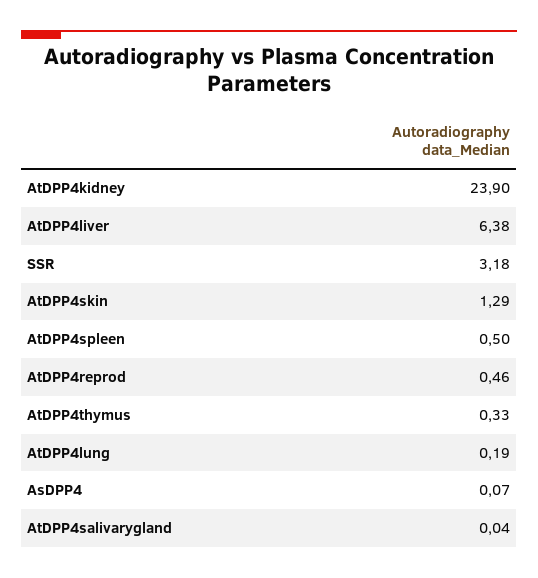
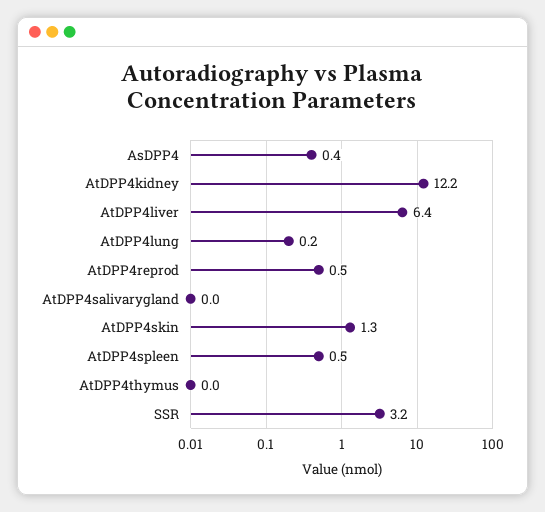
AtDPP4kidney: 23.9 -> 12.2
AtDPP4thymus: 0.33 -> 0
AsDPP4: 0.07 -> 0.4

